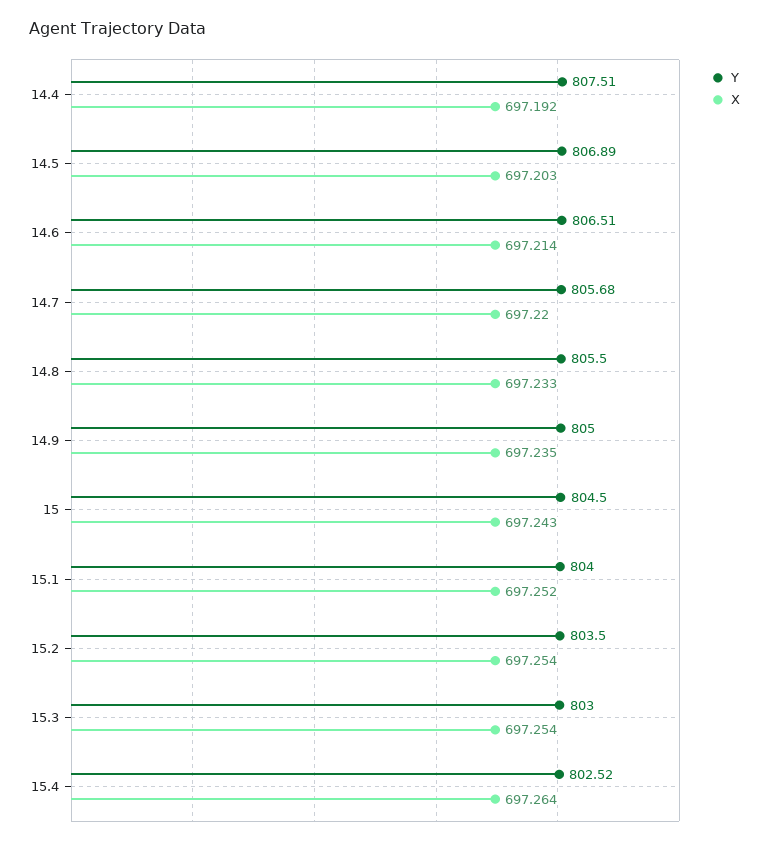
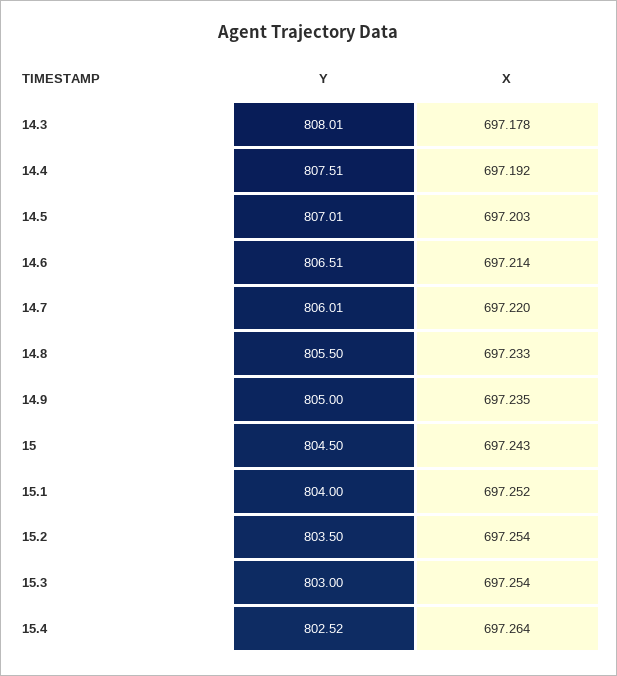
Y, 14.5: 806.89 -> 807.01
Y, 14.7: 805.68 -> 806.01
Y, 14.3: none -> 808.01
X, 14.3: none -> 697.178

